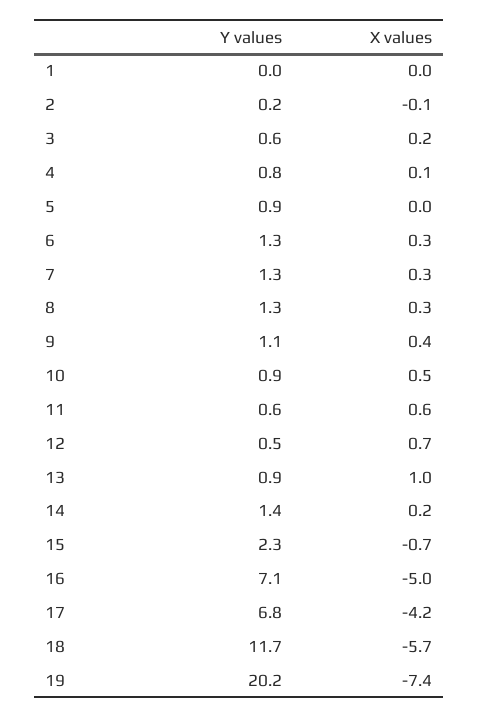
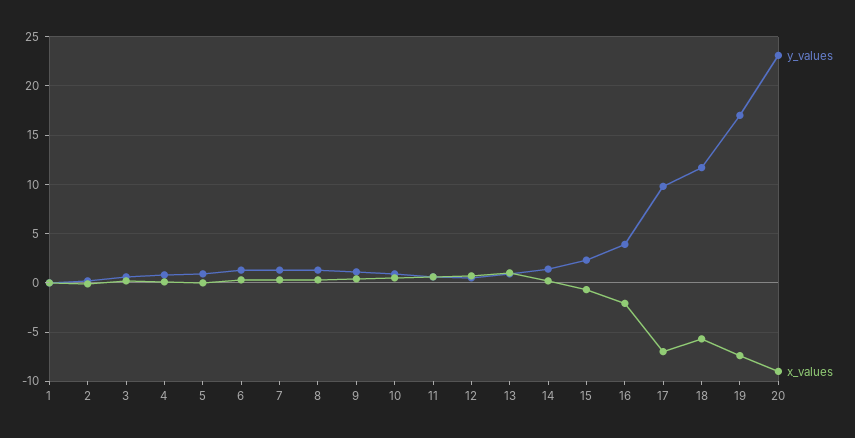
Y values, 16: 7.1 -> 4
X values, 16: -5 -> -2
Y values, 17: 6.8 -> 10
X values, 17: -4.2 -> -7
Y values, 19: 20.2 -> 17
Y values, 20: none -> 23
X values, 20: none -> -9

